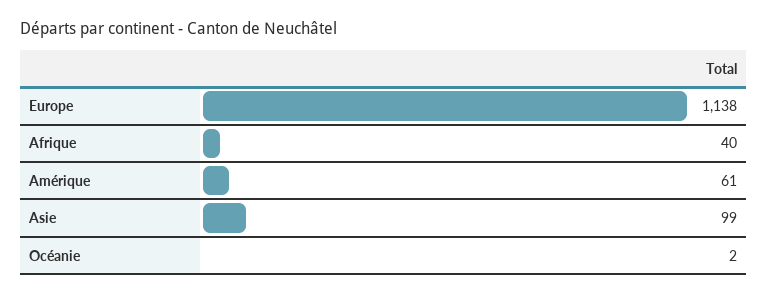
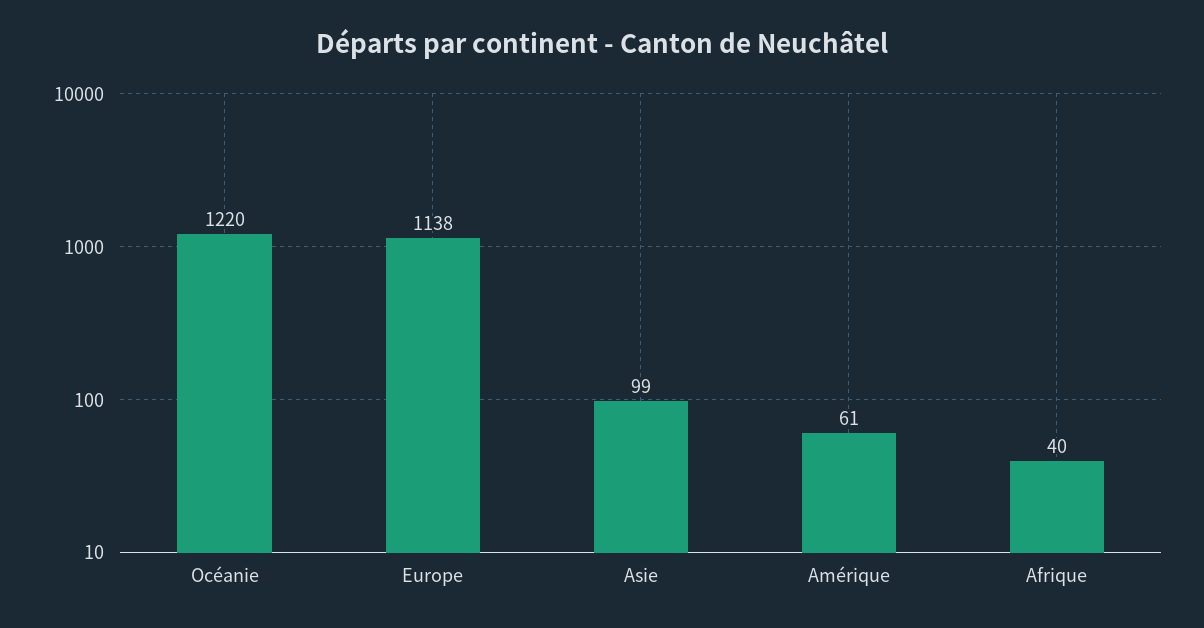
Océanie: 2 -> 1220

